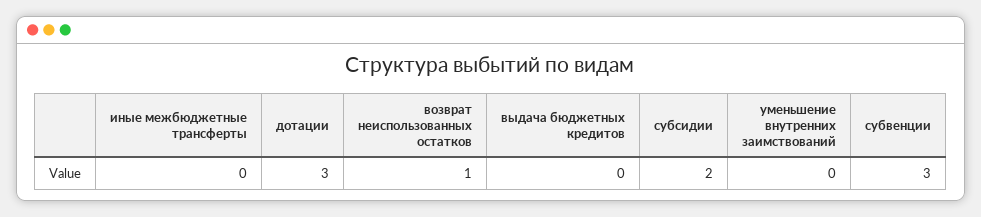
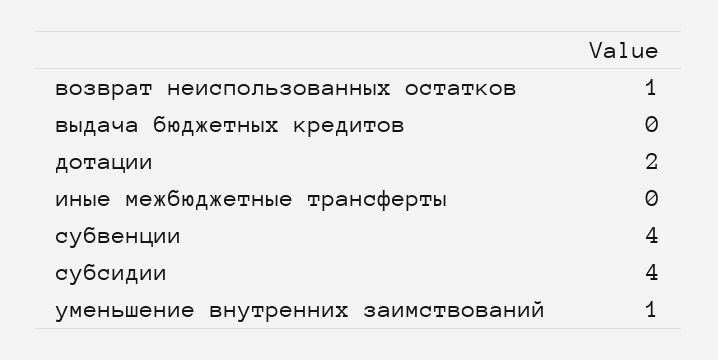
дотации: 3 -> 2
субсидии: 2 -> 4
уменьшение внутренних заимствований: 0 -> 1
субвенции: 3 -> 4

